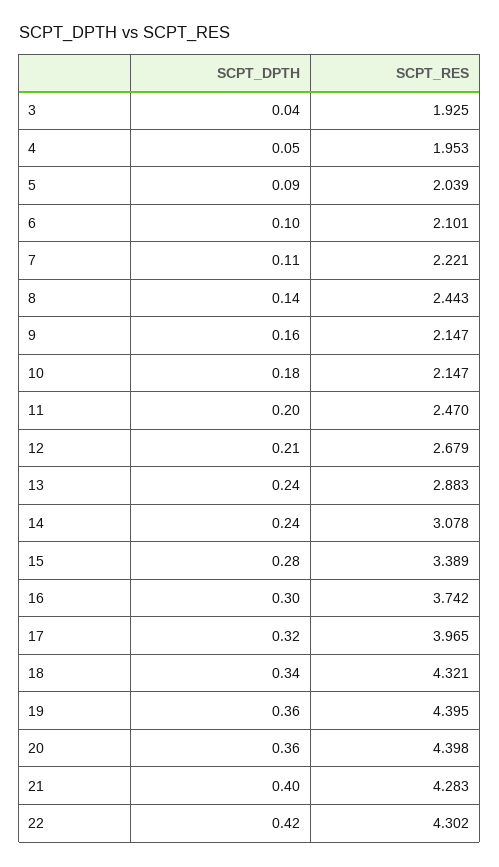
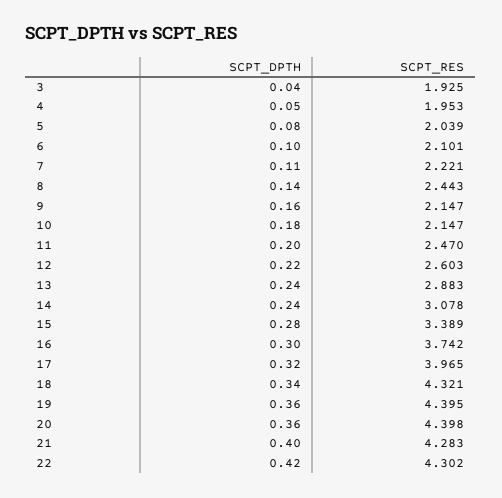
SCPT_DPTH, 5: 0.09 -> 0.08
SCPT_DPTH, 12: 0.21 -> 0.22
SCPT_RES, 12: 2.679 -> 2.603

